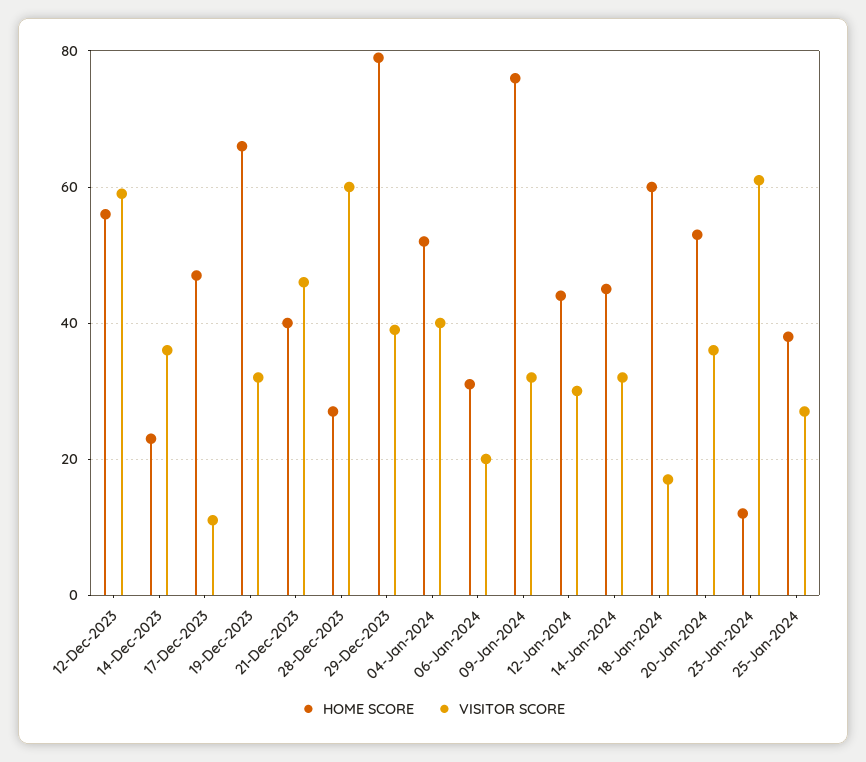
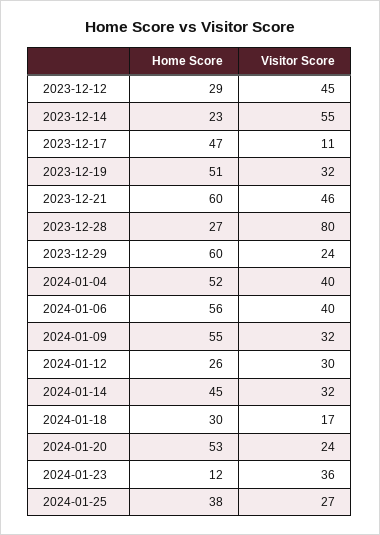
HOME SCORE, 12-Dec-2023: 55 -> 29
VISITOR SCORE, 12-Dec-2023: 60 -> 45
VISITOR SCORE, 14-Dec-2023: 35 -> 55
HOME SCORE, 19-Dec-2023: 65 -> 51
HOME SCORE, 21-Dec-2023: 40 -> 60
VISITOR SCORE, 28-Dec-2023: 60 -> 80
HOME SCORE, 29-Dec-2023: 80 -> 60
VISITOR SCORE, 29-Dec-2023: 40 -> 24
HOME SCORE, 06-Jan-2024: 30 -> 56
VISITOR SCORE, 06-Jan-2024: 20 -> 40
HOME SCORE, 09-Jan-2024: 75 -> 55
HOME SCORE, 12-Jan-2024: 45 -> 26
HOME SCORE, 18-Jan-2024: 60 -> 30
VISITOR SCORE, 20-Jan-2024: 35 -> 24
VISITOR SCORE, 23-Jan-2024: 60 -> 36

